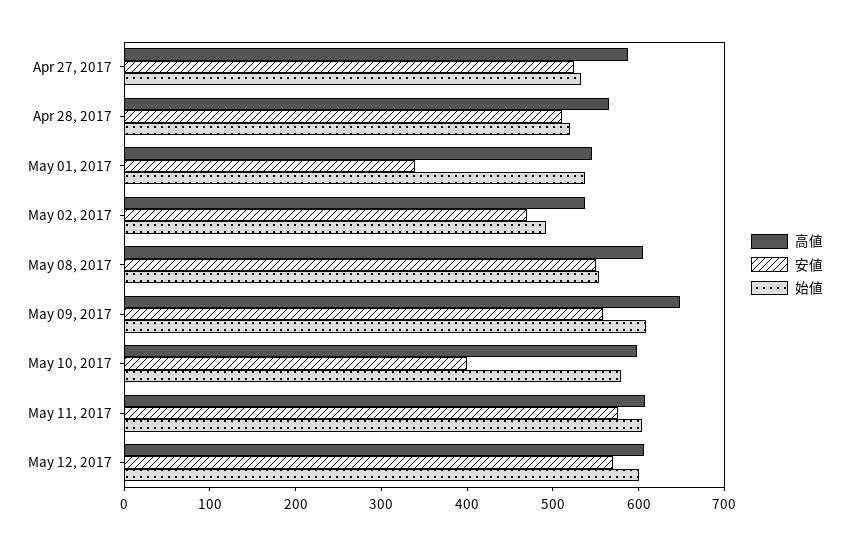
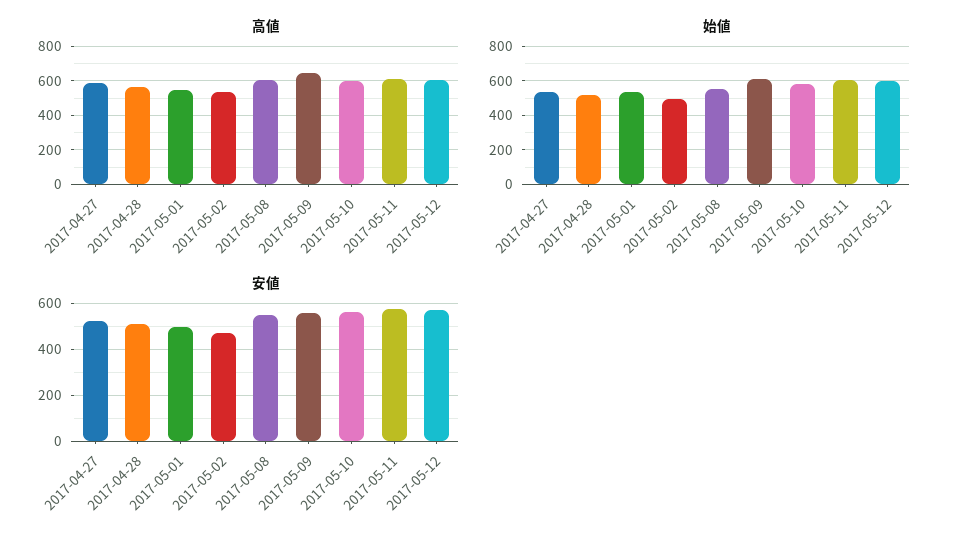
安値, May 01, 2017: 340 -> 500
安値, May 10, 2017: 400 -> 550

